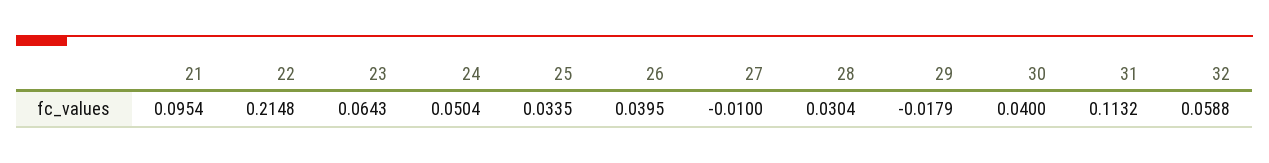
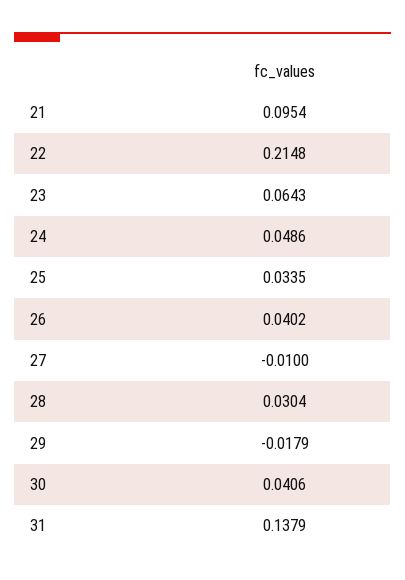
24: 0.0504 -> 0.0486
26: 0.0395 -> 0.0402
30: 0.04 -> 0.0406
31: 0.1132 -> 0.1379
32: 0.0588 -> none

